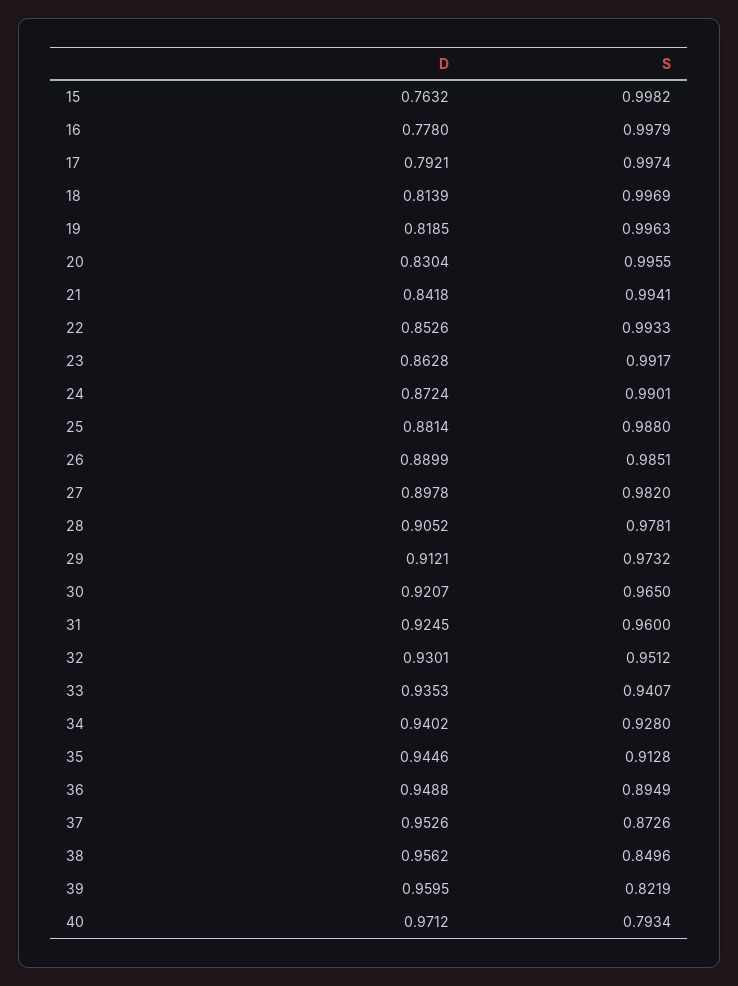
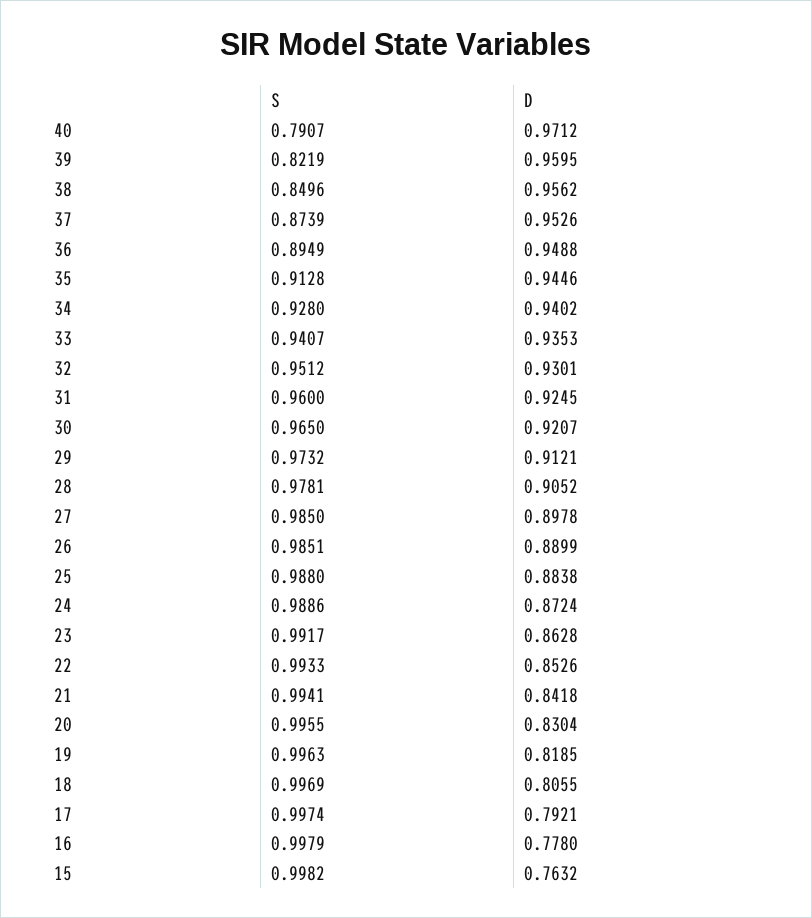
D, 18: 0.8139 -> 0.8055
S, 24: 0.9901 -> 0.9886
D, 25: 0.8814 -> 0.8838
S, 27: 0.982 -> 0.985
S, 37: 0.8726 -> 0.8739
S, 40: 0.7934 -> 0.7907

